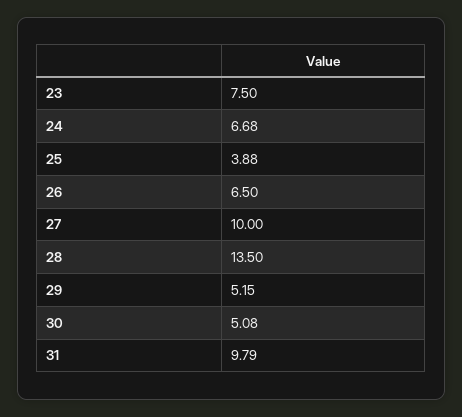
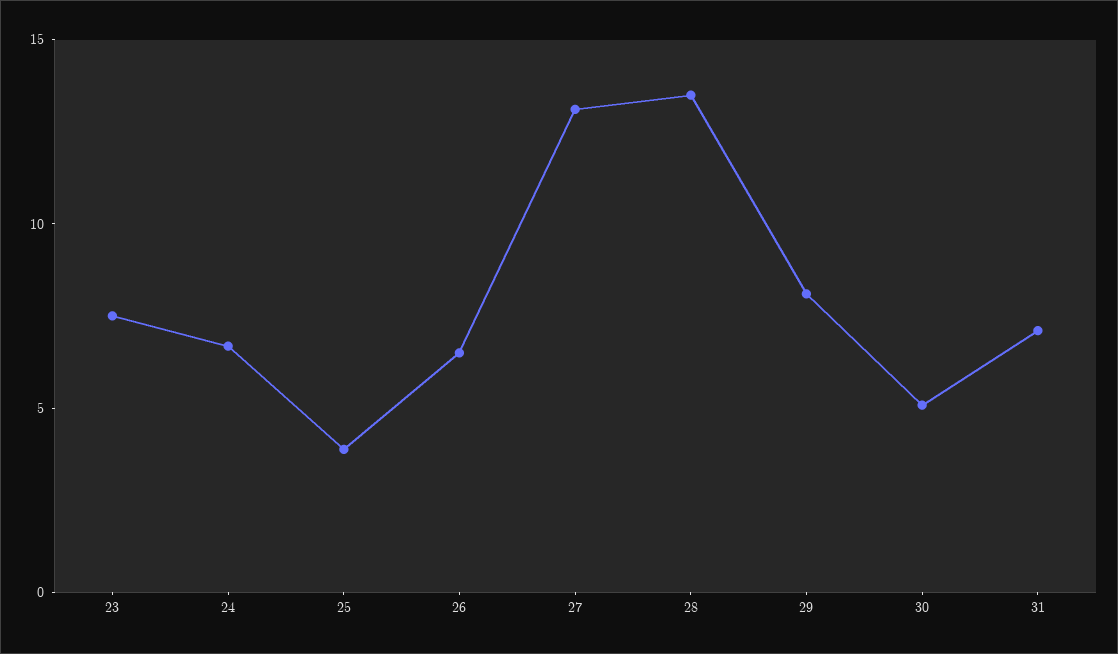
27: 10 -> 13
29: 5.15 -> 8
31: 9.79 -> 7

